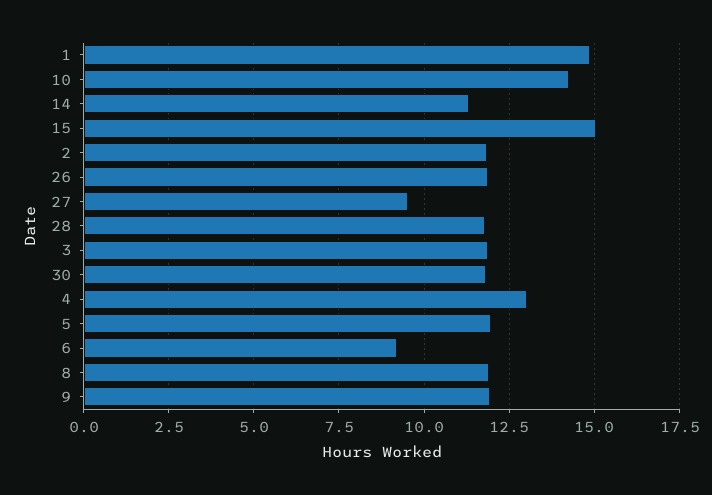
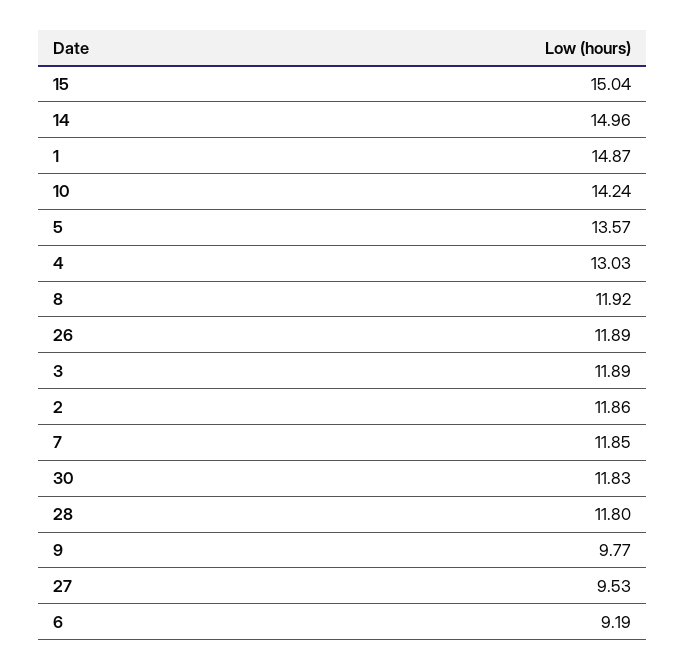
14: 11.25 -> 14.96
5: 12 -> 13.57
9: 12 -> 9.77
7: none -> 11.85

